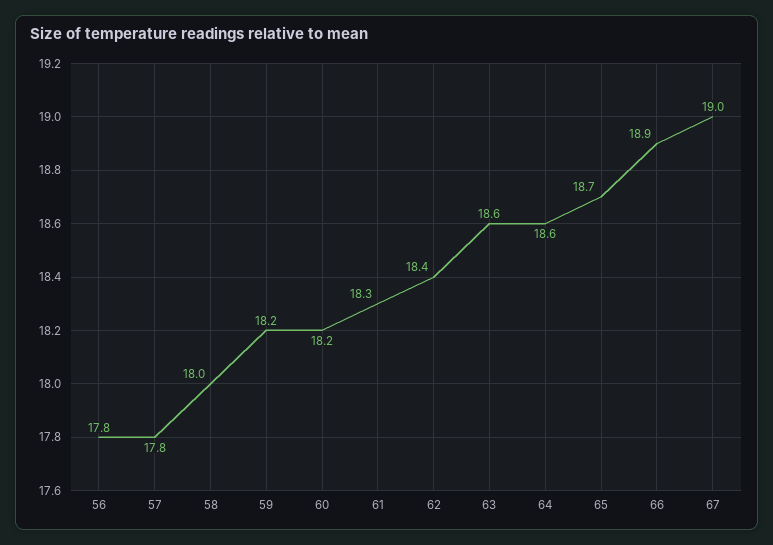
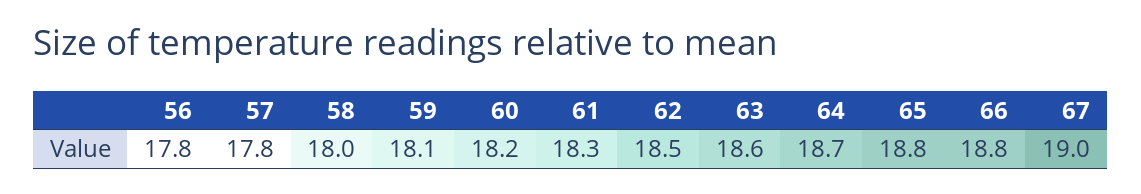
59: 18.2 -> 18.1
62: 18.4 -> 18.5
64: 18.6 -> 18.7
65: 18.7 -> 18.8
66: 18.9 -> 18.8

